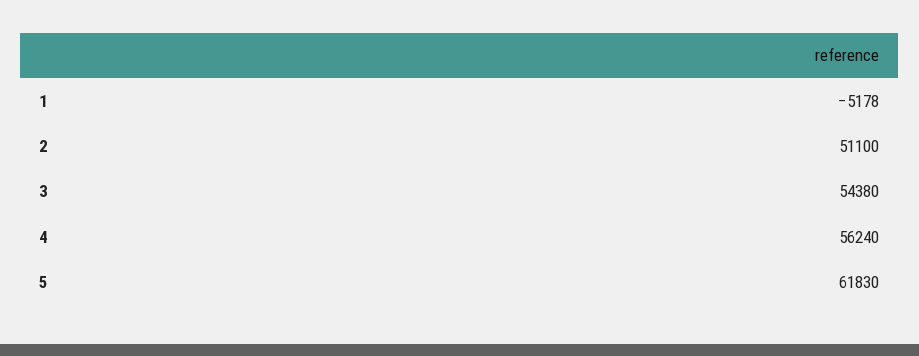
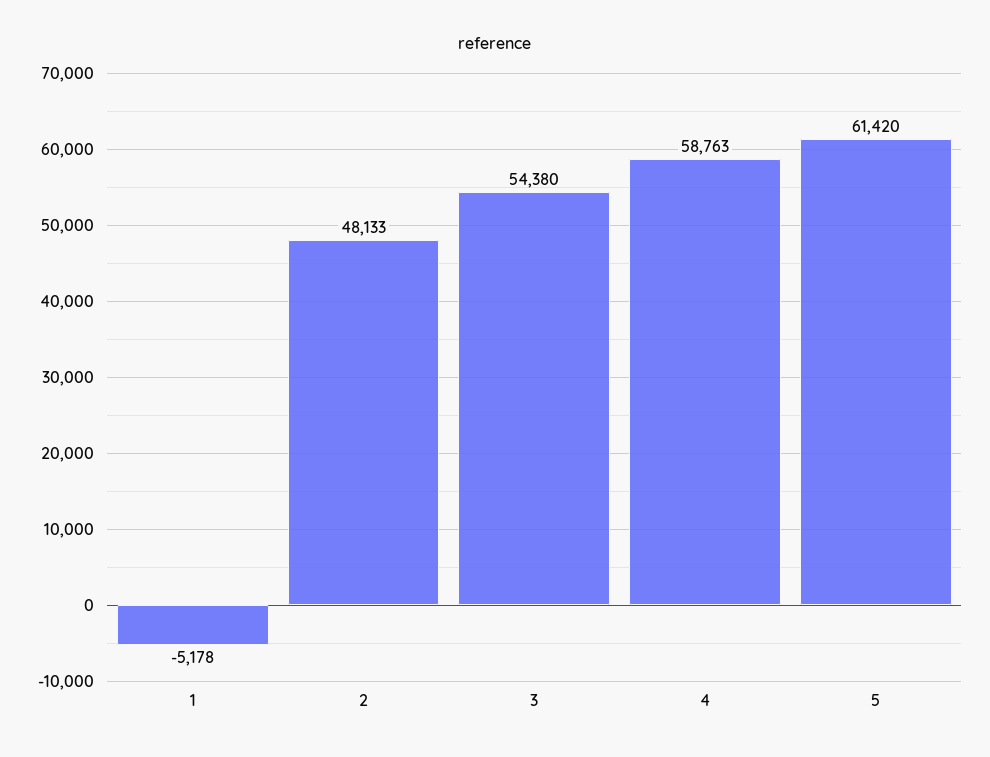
2: 51100 -> 48133
4: 56240 -> 58763
5: 61830 -> 61420

